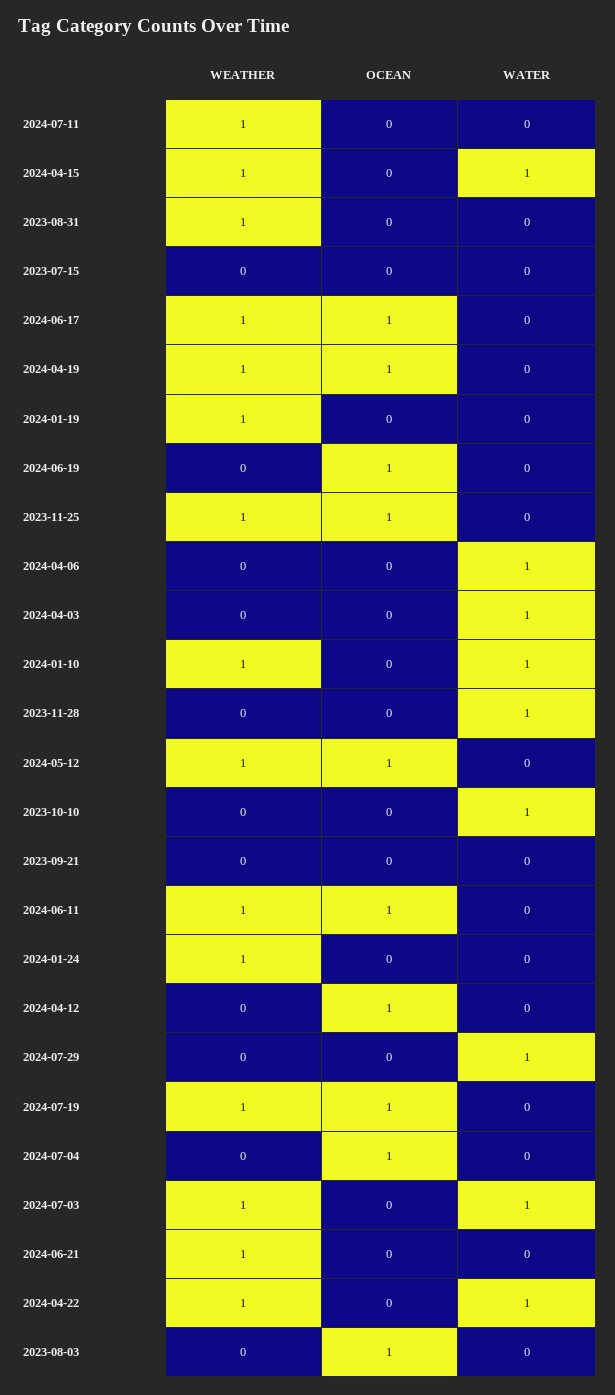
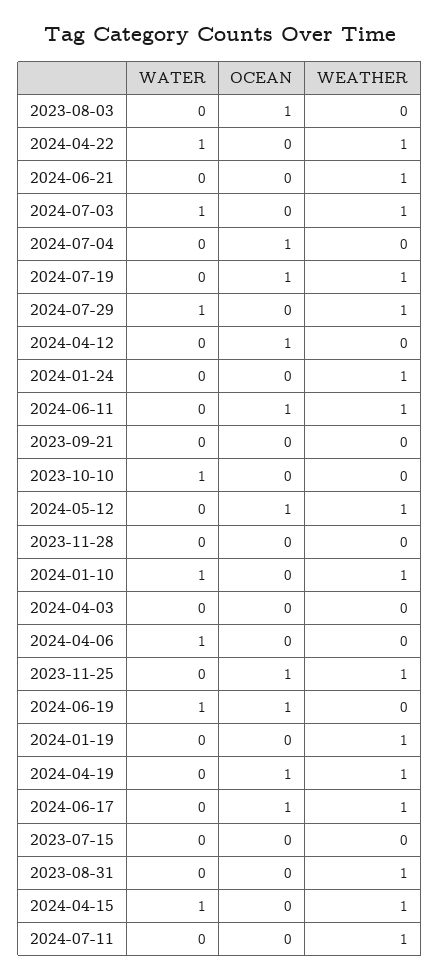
WATER, 2024-06-19: 0 -> 1
WATER, 2024-04-03: 1 -> 0
WATER, 2023-11-28: 1 -> 0
WEATHER, 2024-07-29: 0 -> 1

